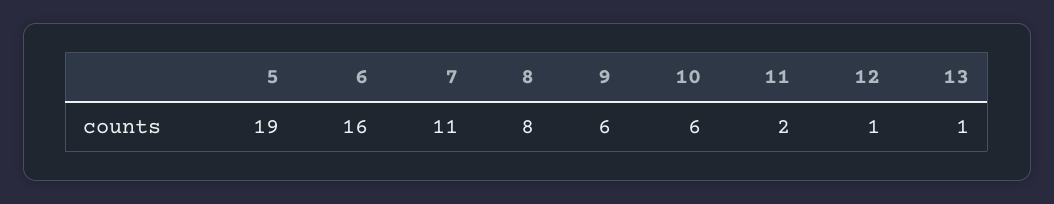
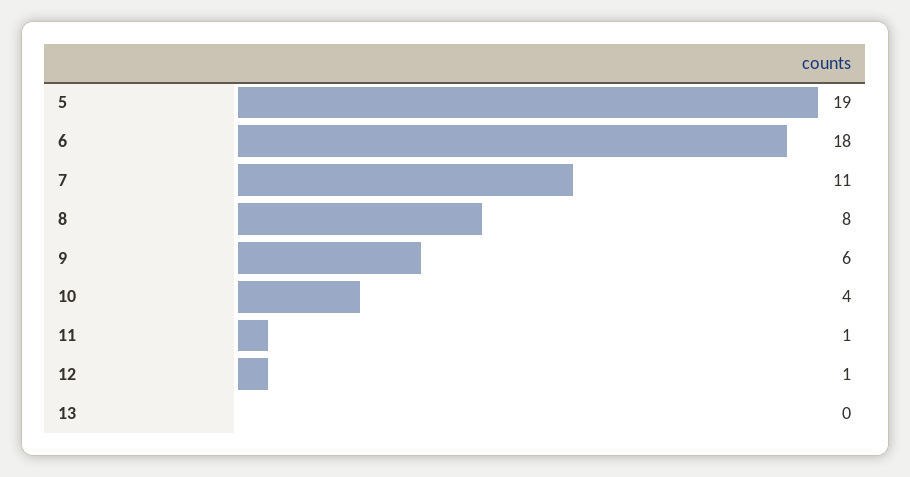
6: 16 -> 18
10: 6 -> 4
11: 2 -> 1
13: 1 -> 0

